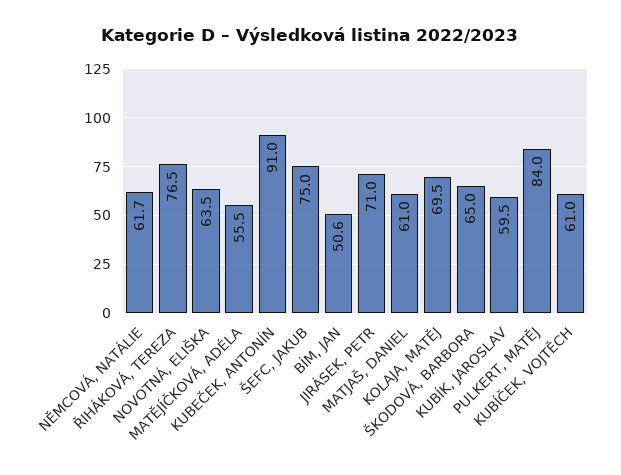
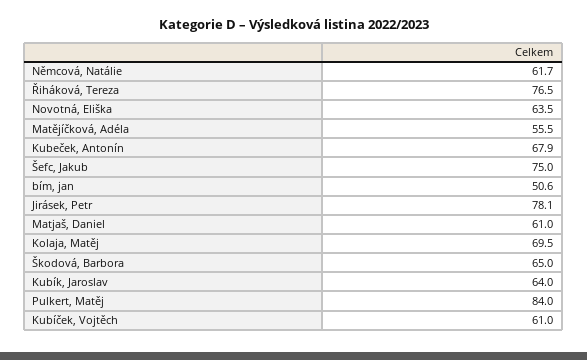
KUBEČEK, ANTONÍN: 91 -> 67.9
JIRÁSEK, PETR: 71 -> 78.1
KUBÍK, JAROSLAV: 59.5 -> 64

